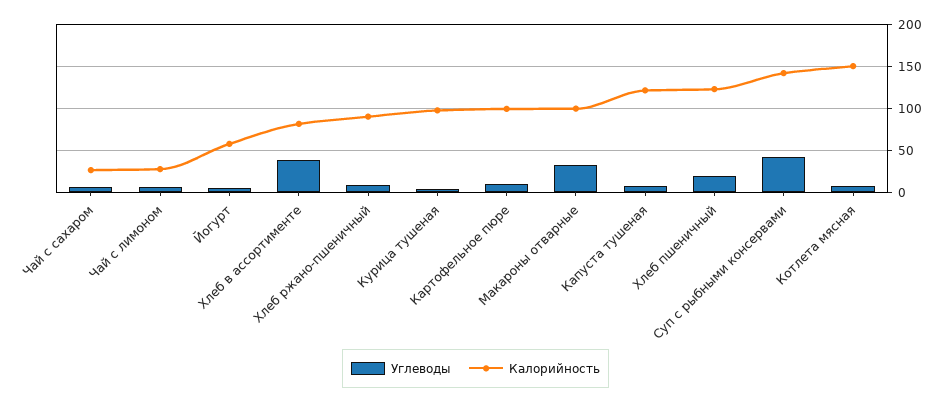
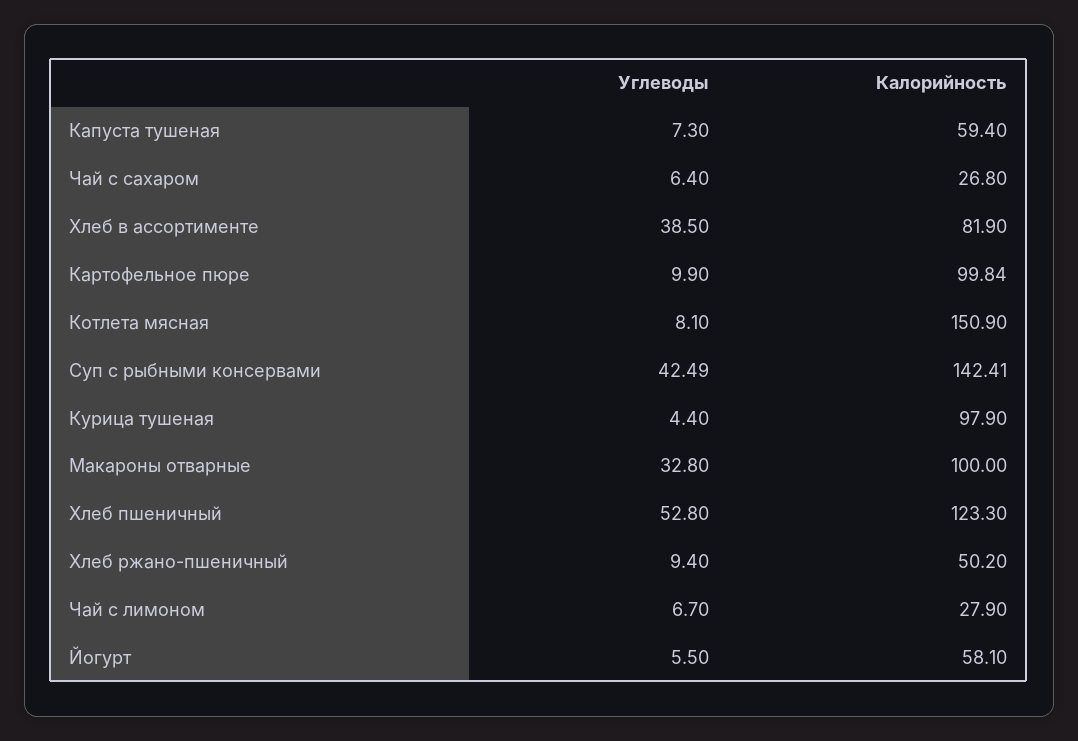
Калорийность, Хлеб ржано-пшеничный: 90 -> 50.2
Калорийность, Капуста тушеная: 120 -> 59.4
Углеводы, Хлеб пшеничный: 20 -> 52.8

